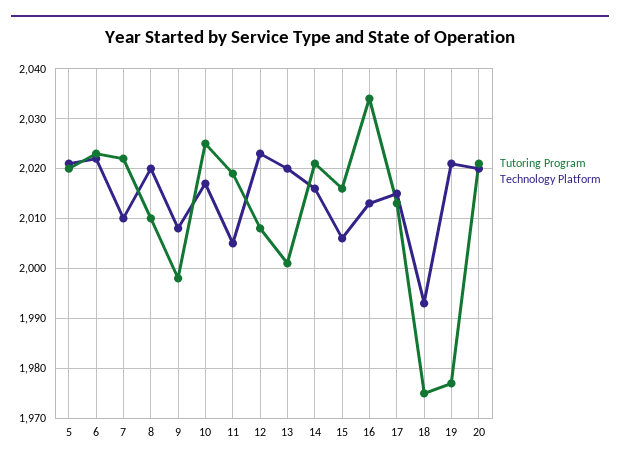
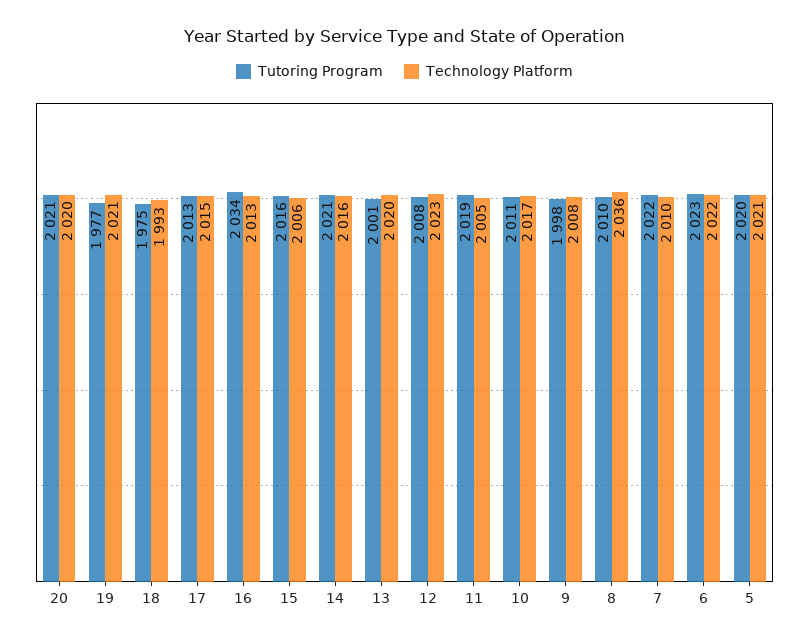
Technology Platform, 8: 2020 -> 2036
Tutoring Program, 10: 2025 -> 2011

